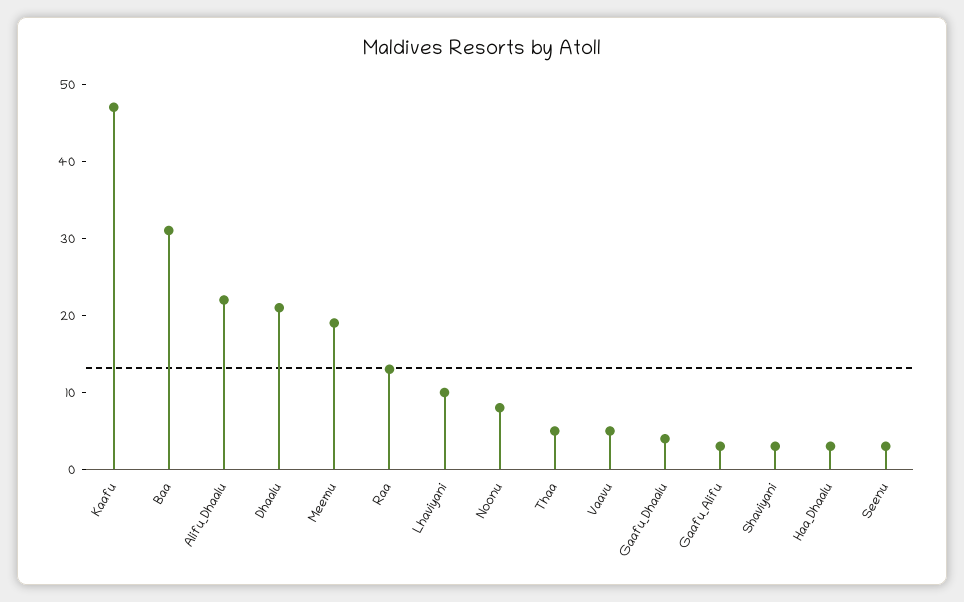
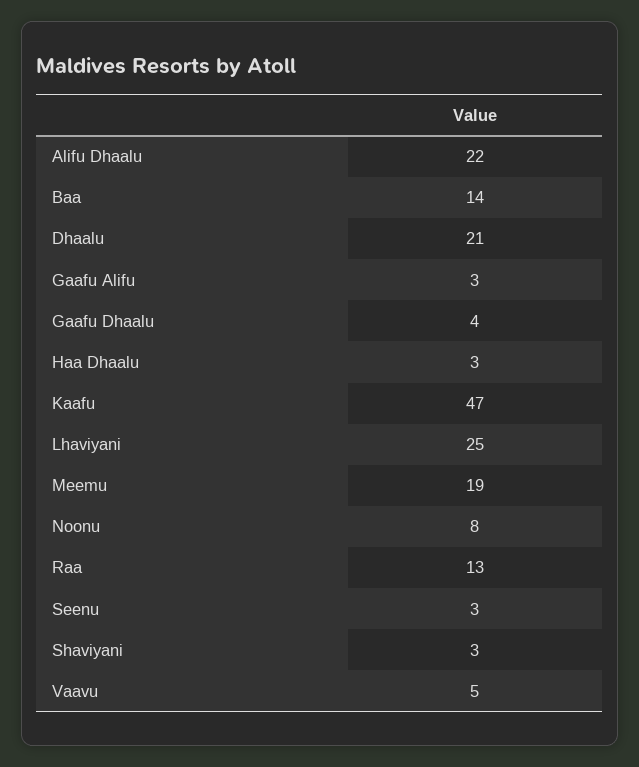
Baa: 30 -> 14
Lhaviyani: 10 -> 25
Thaa: 5 -> none

